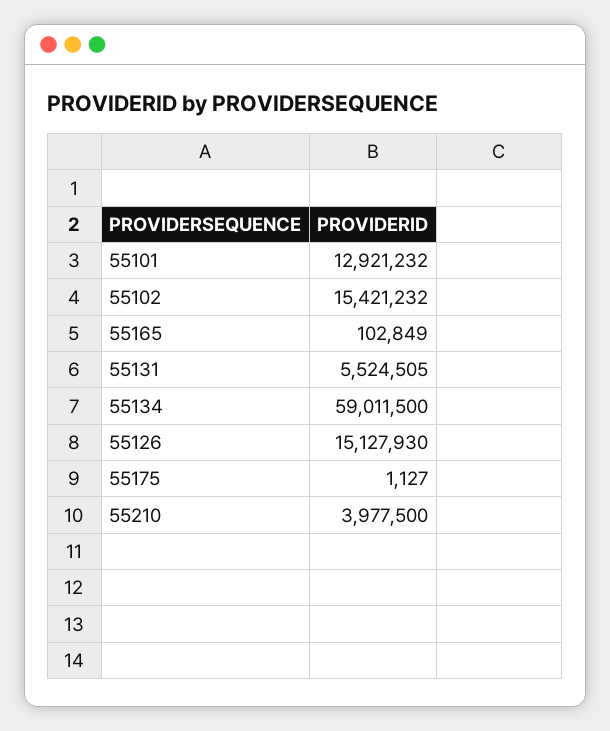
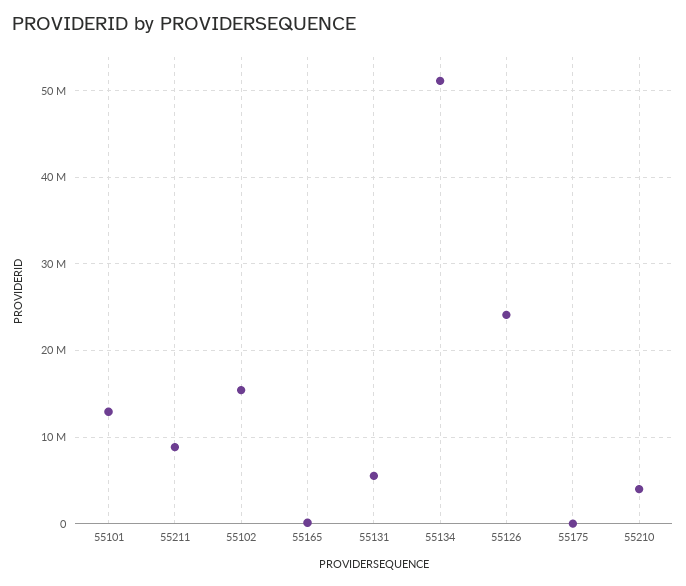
55134: 59011500 -> 51000000
55126: 15127930 -> 24000000
55211: none -> 9000000

